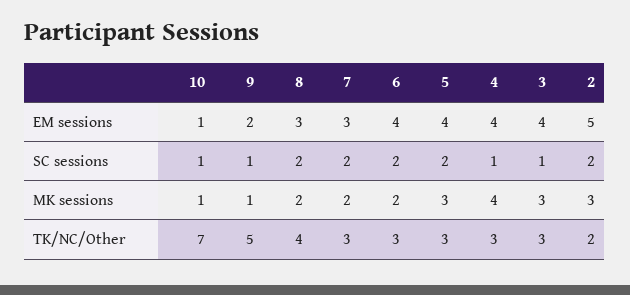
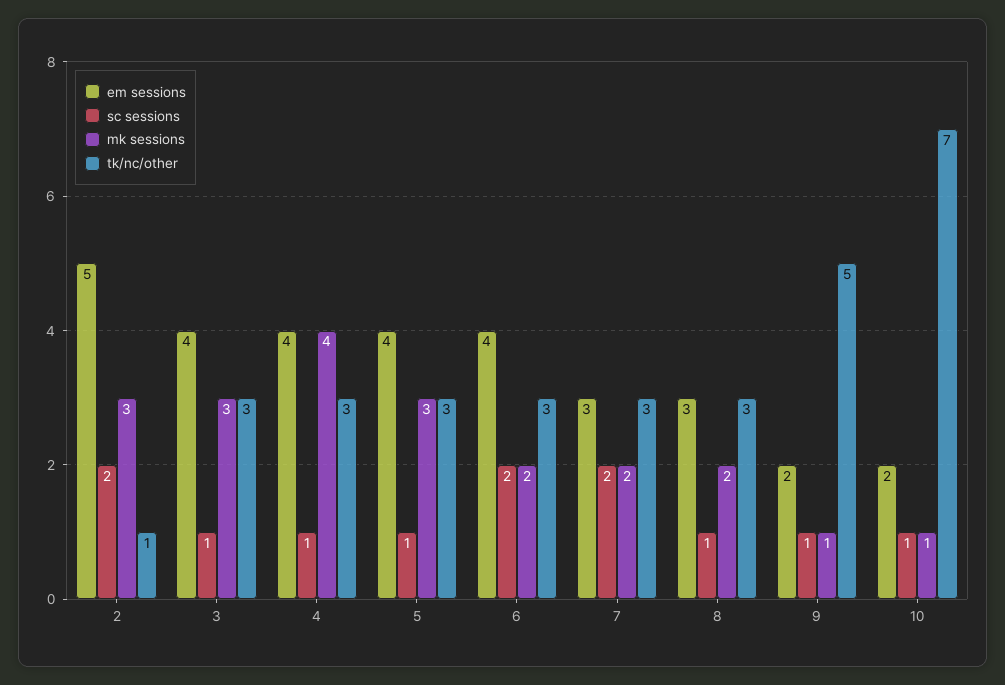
EM sessions, 10: 1 -> 2
SC sessions, 8: 2 -> 1
SC sessions, 5: 2 -> 1
TK/NC/Other, 8: 4 -> 3
TK/NC/Other, 2: 2 -> 1

